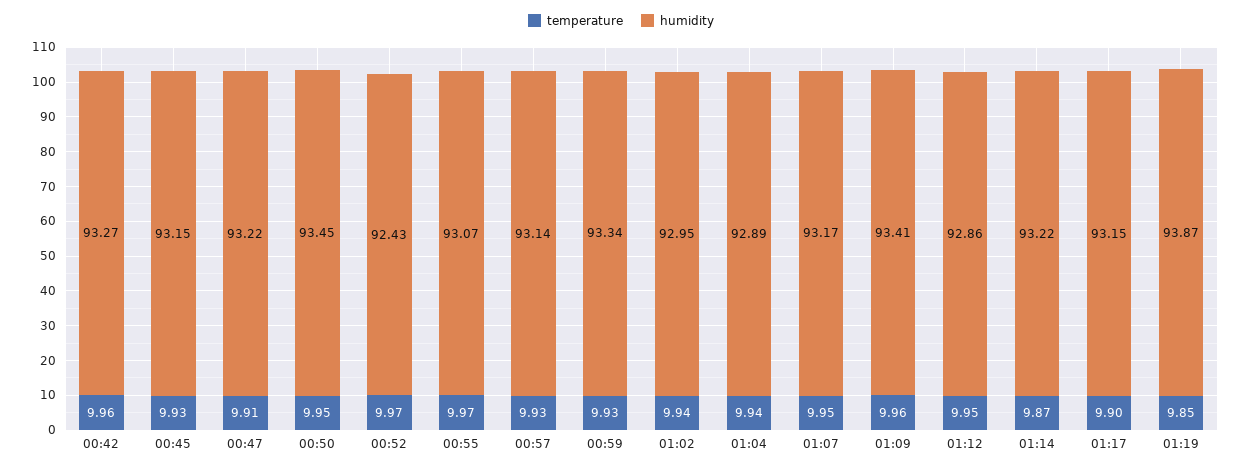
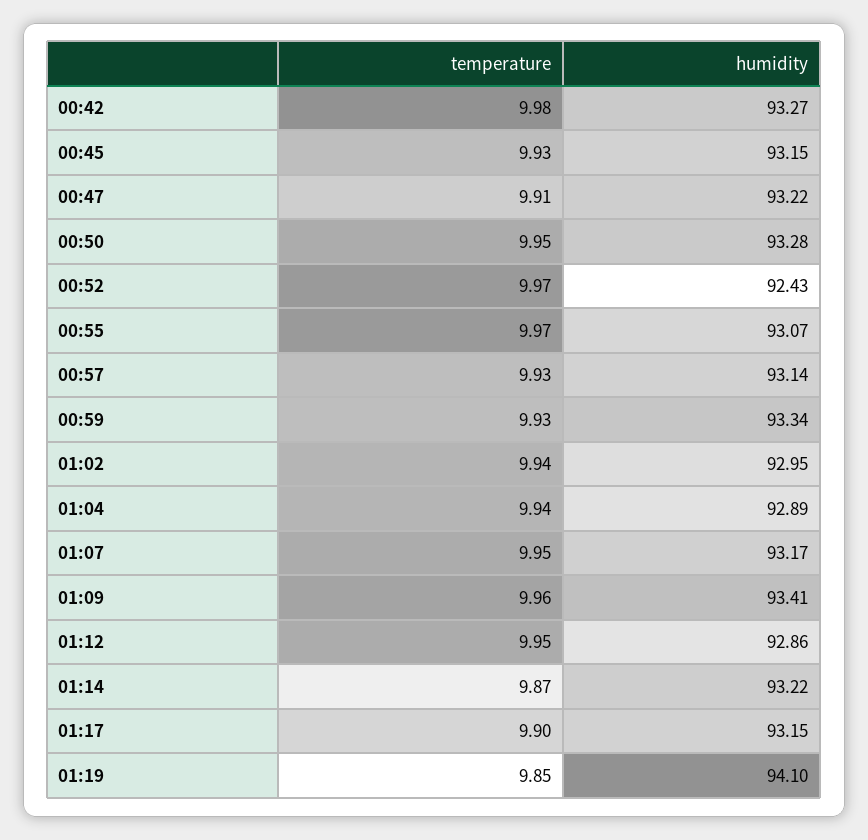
temperature, 00:42: 9.96 -> 9.98
humidity, 00:50: 93.45 -> 93.28
humidity, 01:19: 93.87 -> 94.1

